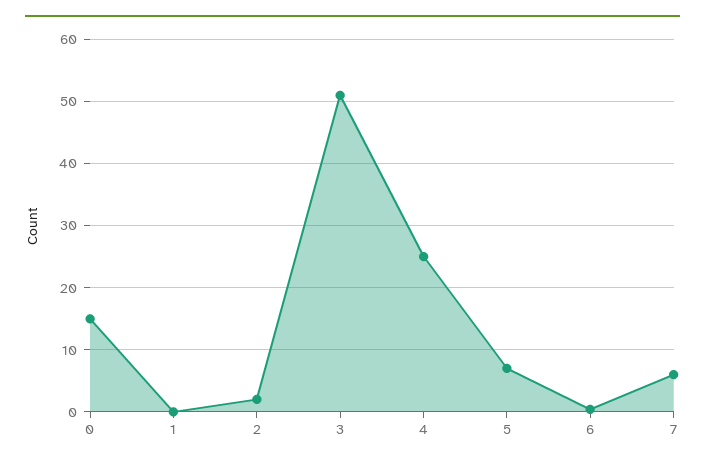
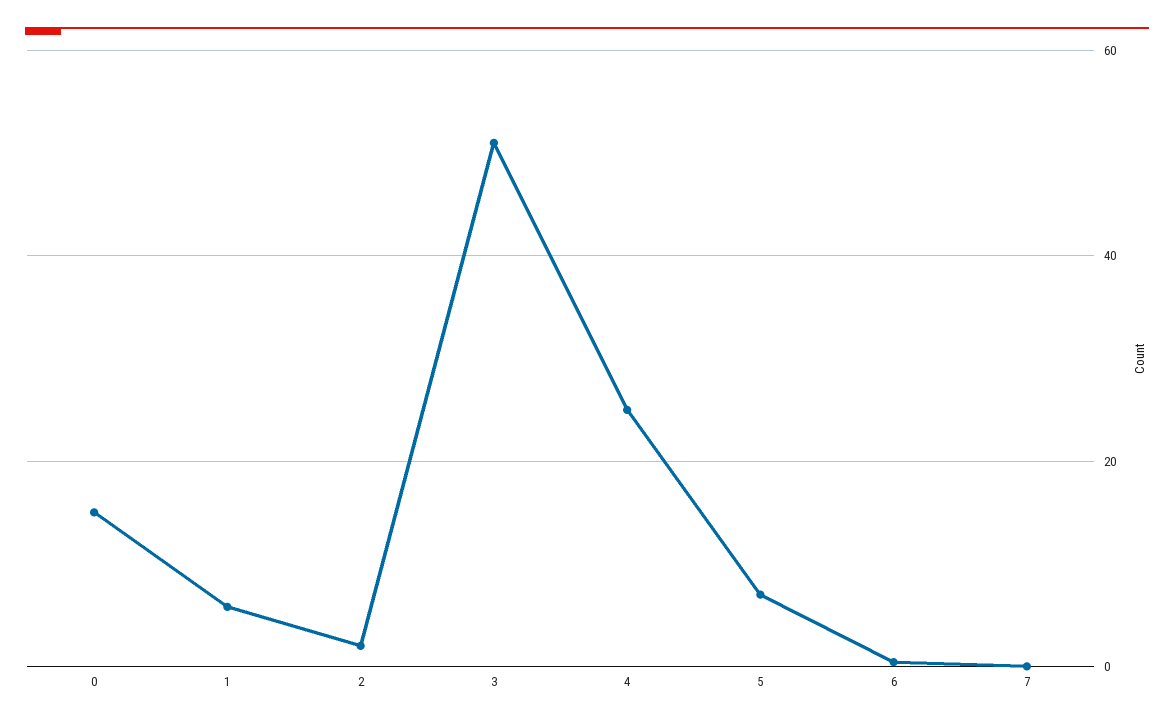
1: 0 -> 6
7: 6 -> 0

